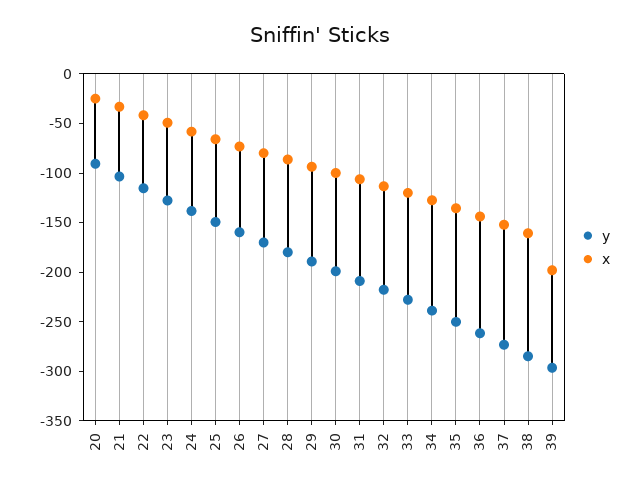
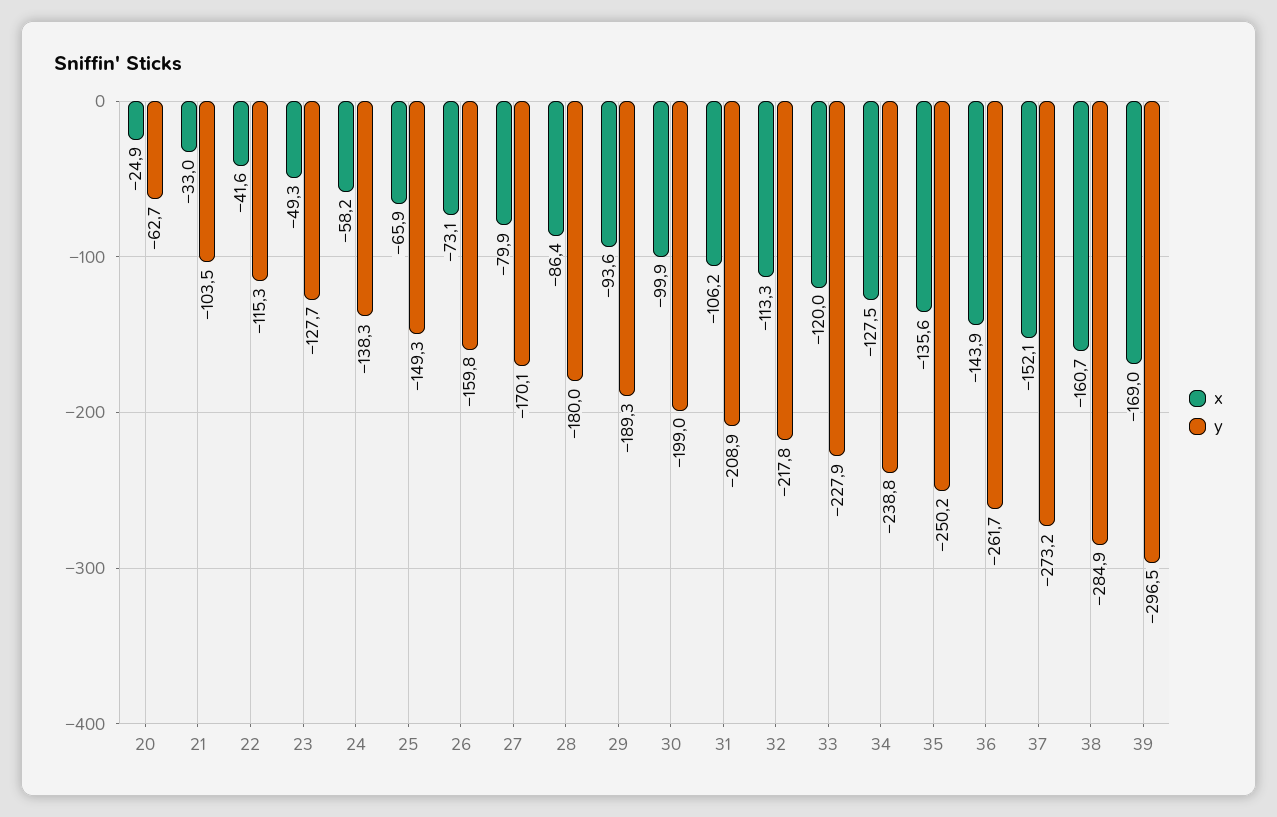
y, 20: -90 -> -62.7
x, 39: -200 -> -169

